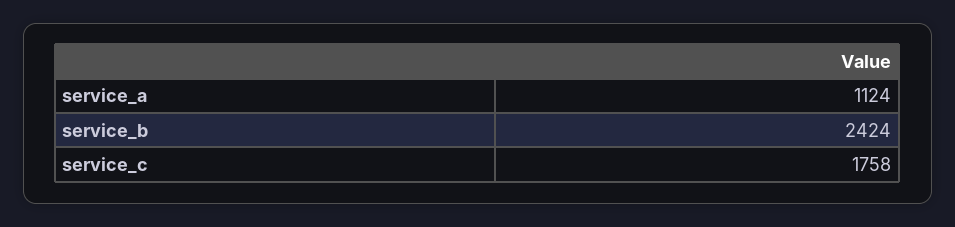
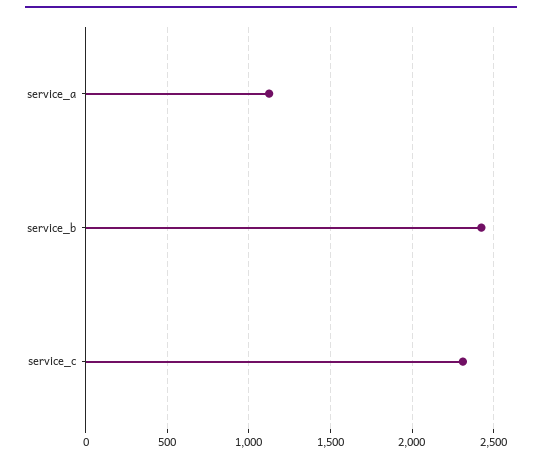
service_c: 1758 -> 2300

